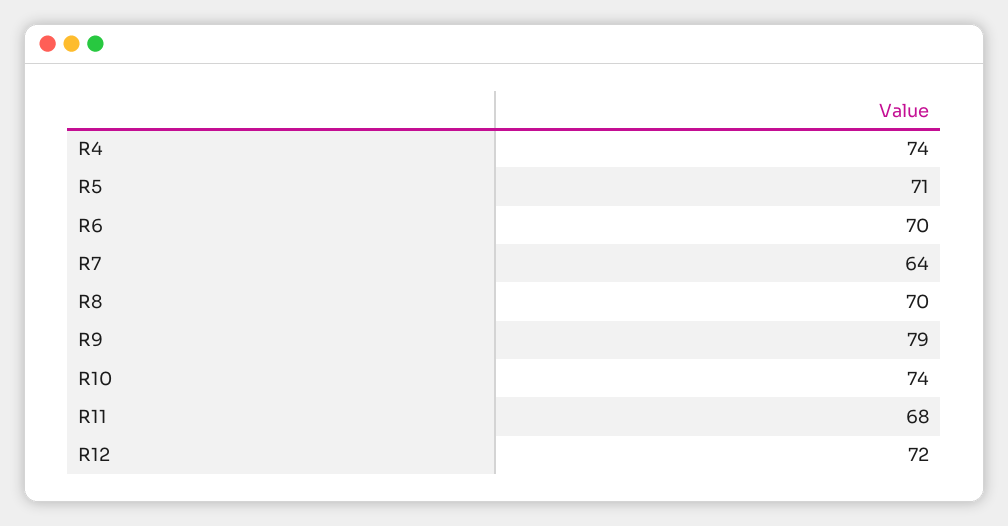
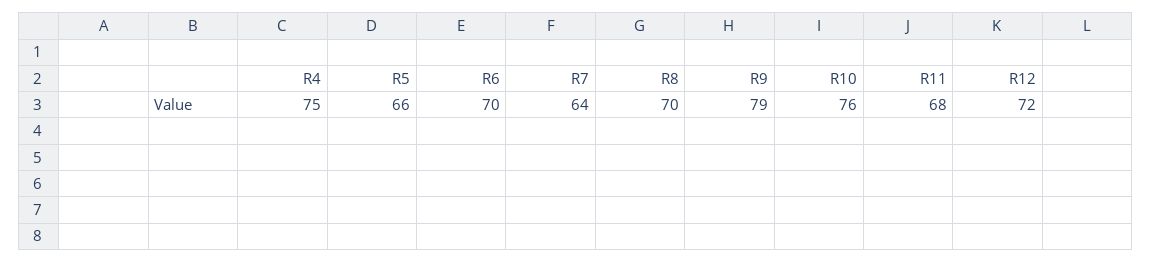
R4: 74 -> 75
R5: 71 -> 66
R10: 74 -> 76

